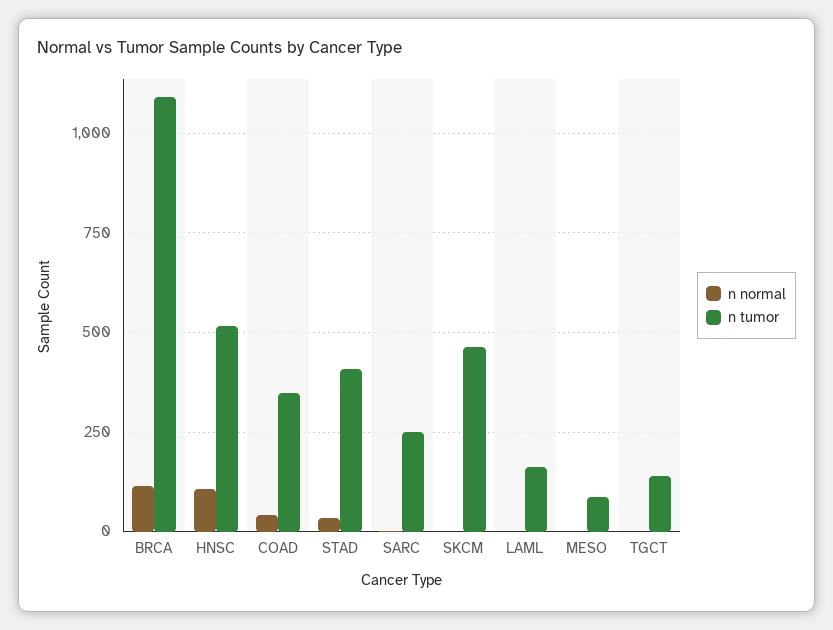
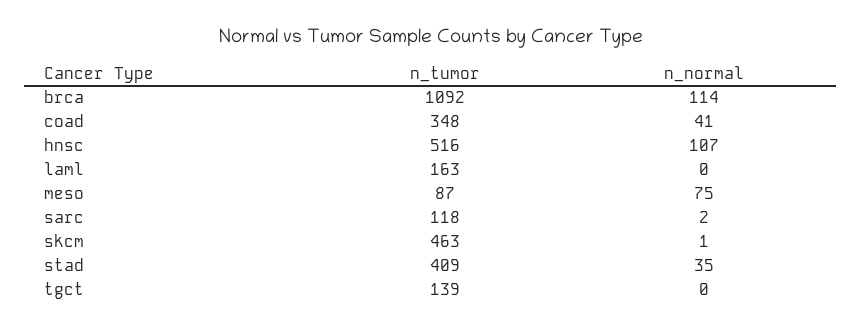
n tumor, SARC: 250 -> 118
n normal, MESO: 0 -> 75

